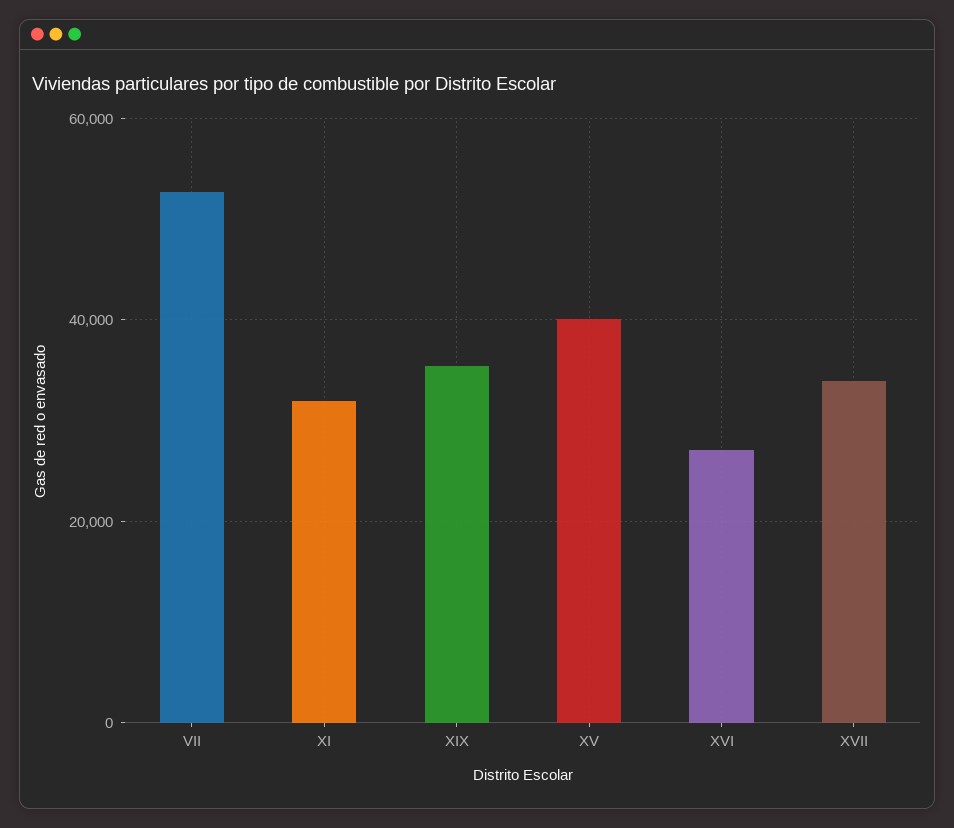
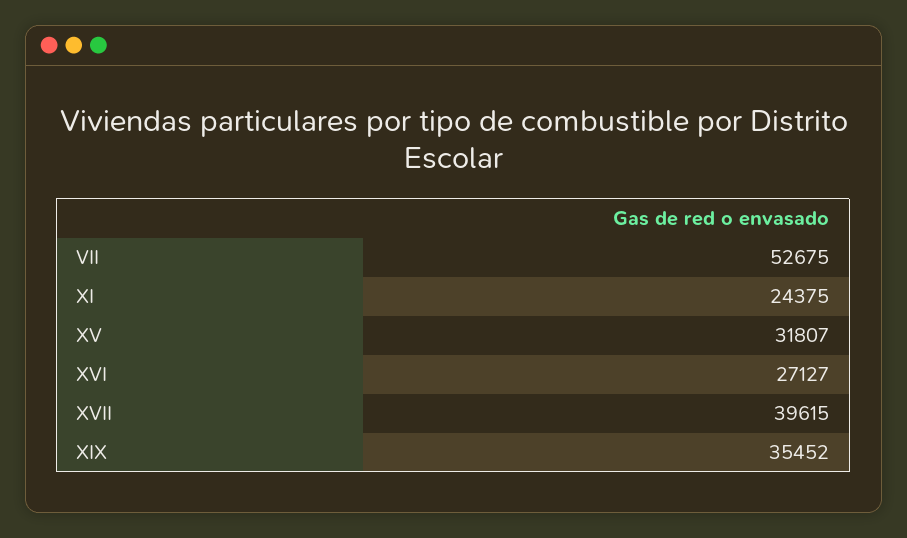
XI: 32000 -> 24375
XV: 40000 -> 31807
XVII: 34000 -> 39615

